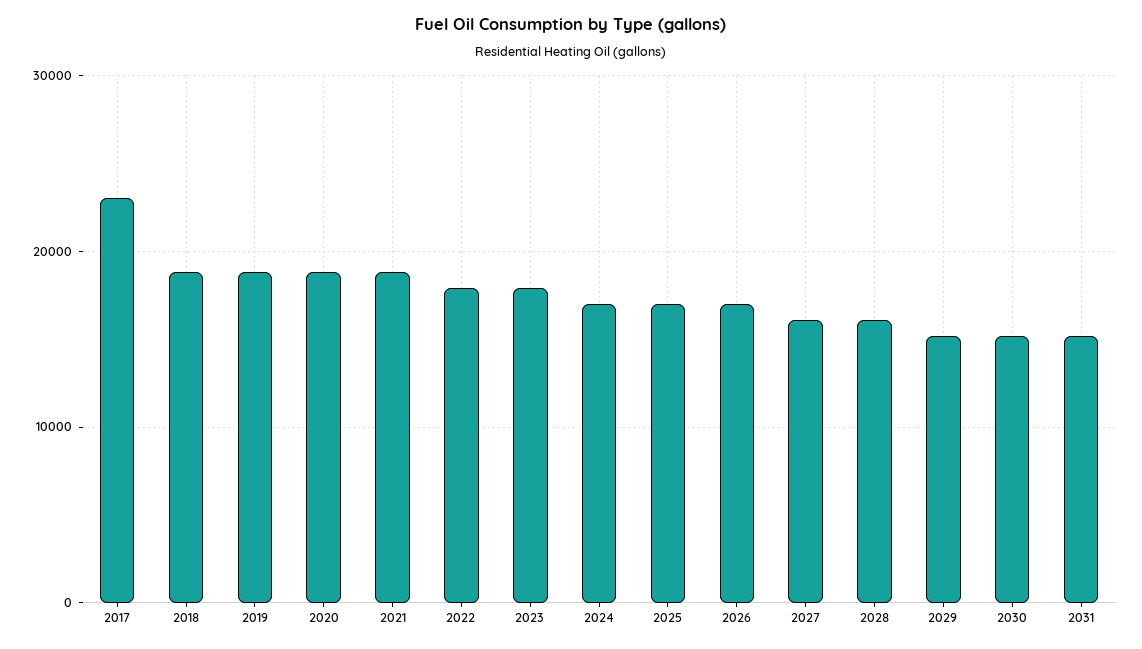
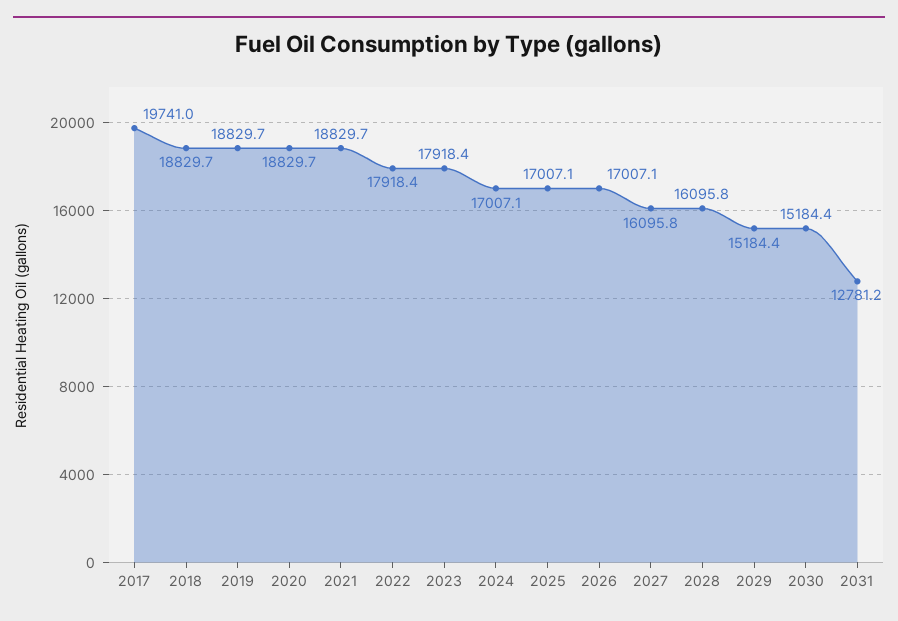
2017: 23000 -> 19741
2031: 15000 -> 12781.2

